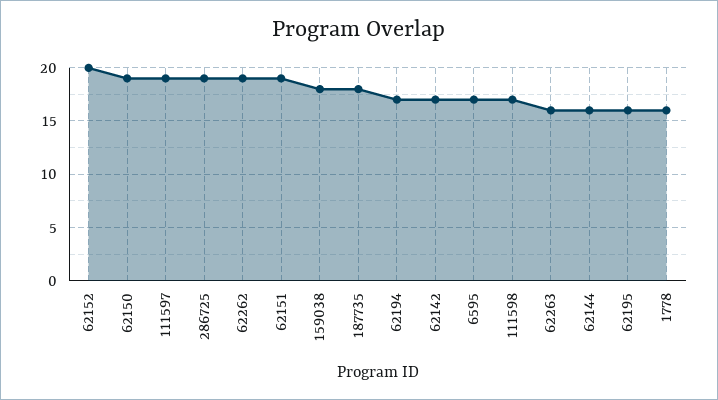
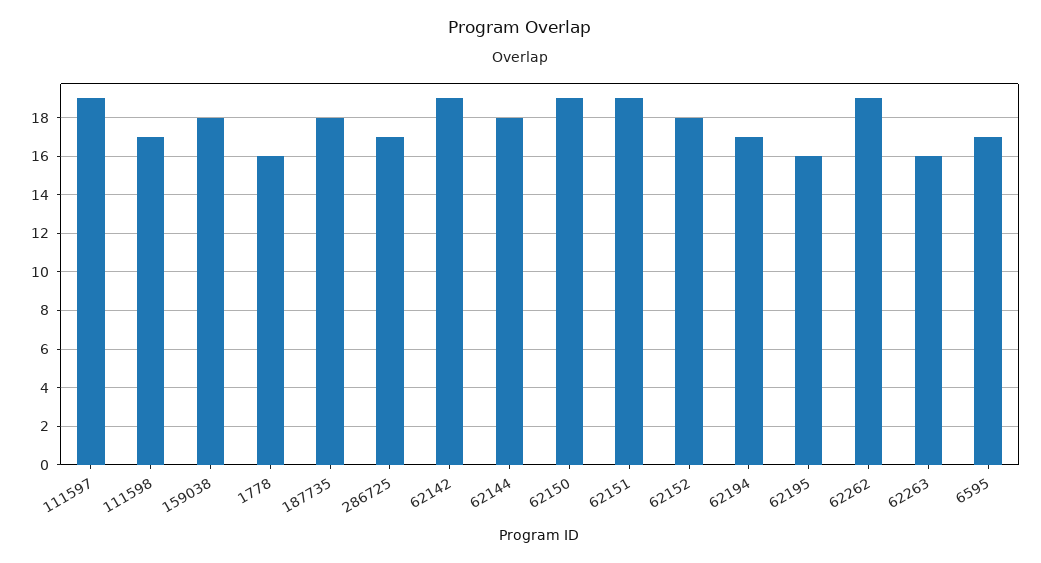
62152: 20 -> 18
286725: 19 -> 17
62142: 17 -> 19
62144: 16 -> 18

